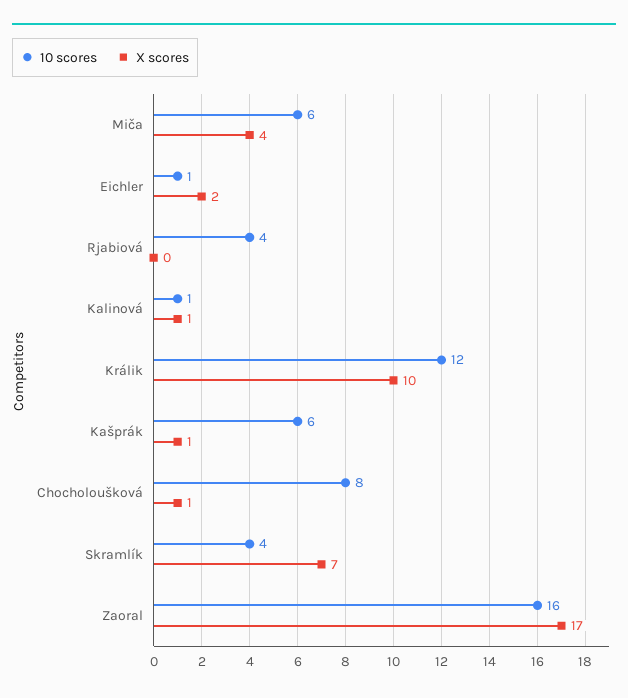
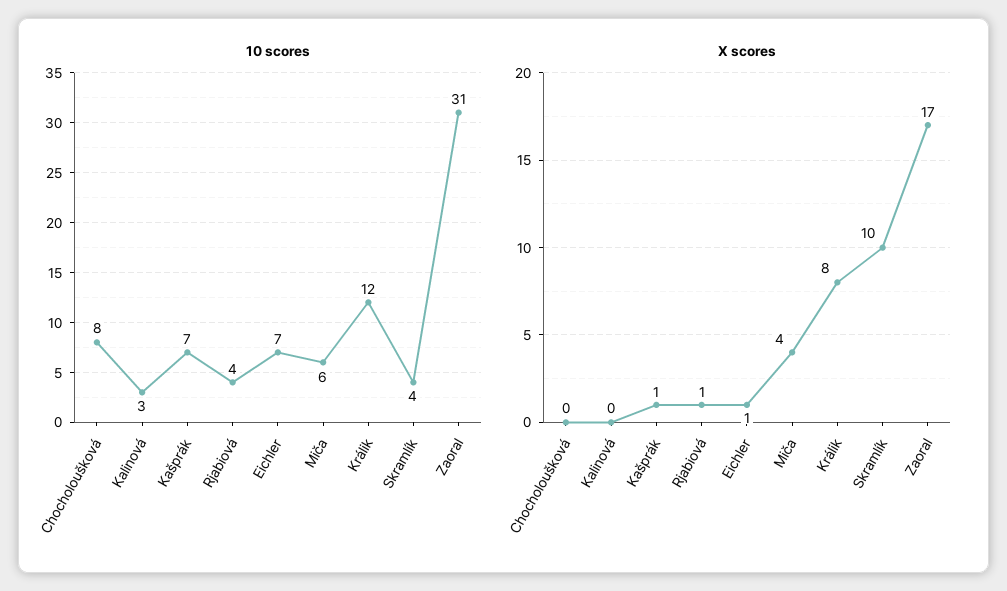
10 scores, Eichler: 1 -> 7
X scores, Eichler: 2 -> 1
X scores, Rjabiová: 0 -> 1
10 scores, Kalinová: 1 -> 3
X scores, Kalinová: 1 -> 0
X scores, Králik: 10 -> 8
10 scores, Kašprák: 6 -> 7
X scores, Chocholoušková: 1 -> 0
X scores, Skramlík: 7 -> 10
10 scores, Zaoral: 16 -> 31

